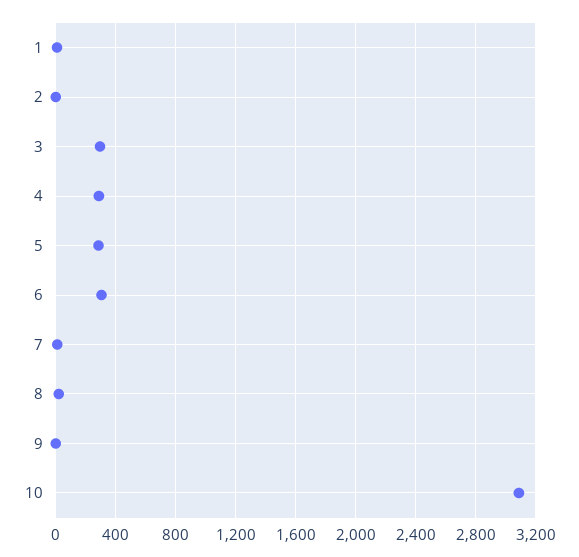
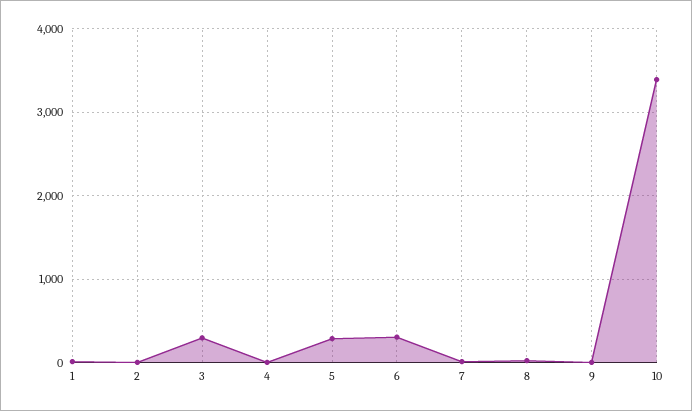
4: 300 -> 0
10: 3100 -> 3400

